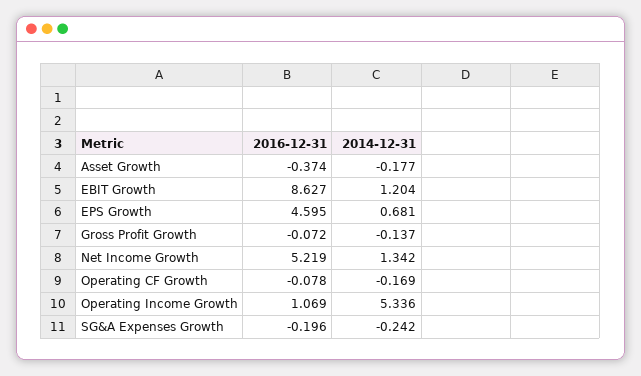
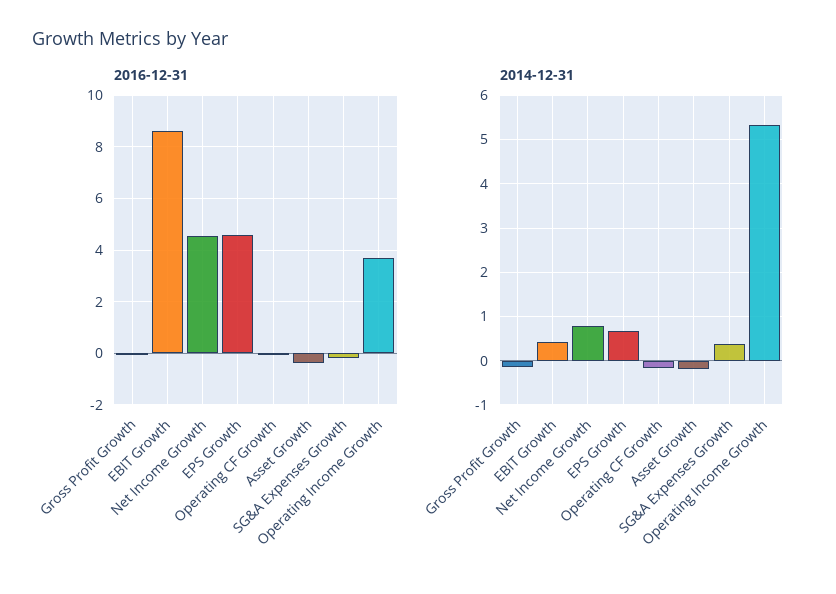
2014-12-31, EBIT Growth: 1.204 -> 0.4
2016-12-31, Net Income Growth: 5.219 -> 4.5
2014-12-31, Net Income Growth: 1.342 -> 0.8
2016-12-31, Operating Income Growth: 1.069 -> 3.75
2014-12-31, SG&A Expenses Growth: -0.242 -> 0.4

